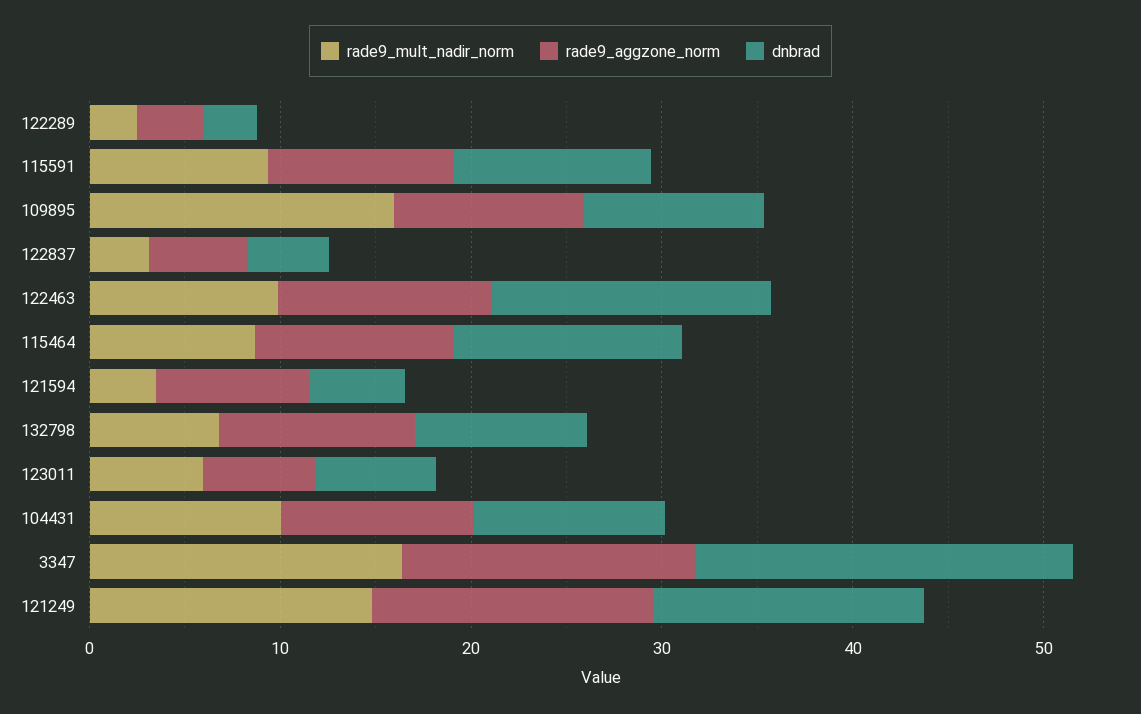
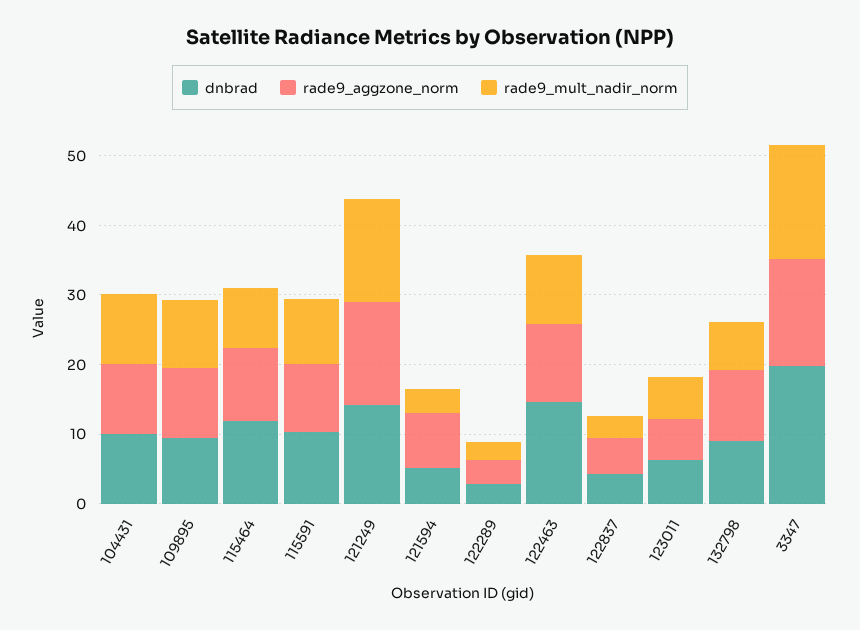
rade9_mult_nadir_norm, 109895: 16 -> 10

